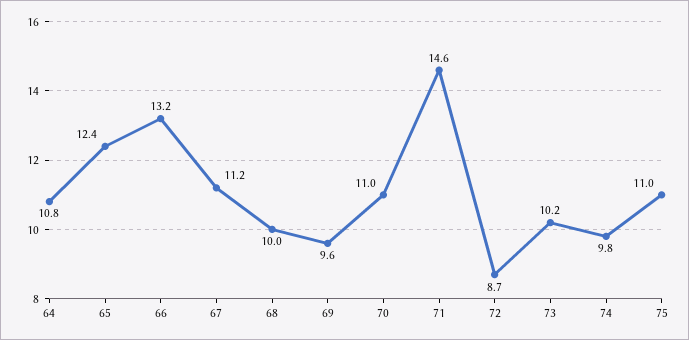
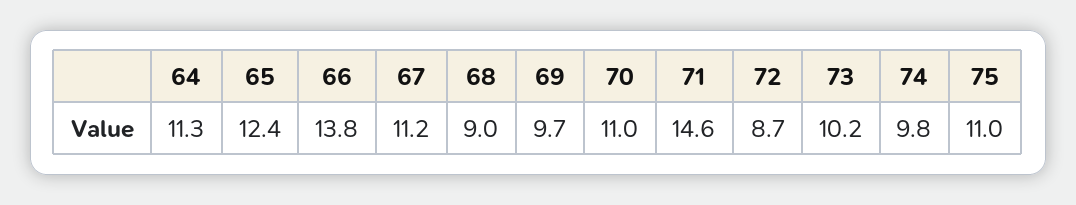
64: 10.8 -> 11.3
66: 13.2 -> 13.8
68: 10 -> 9
69: 9.6 -> 9.7

